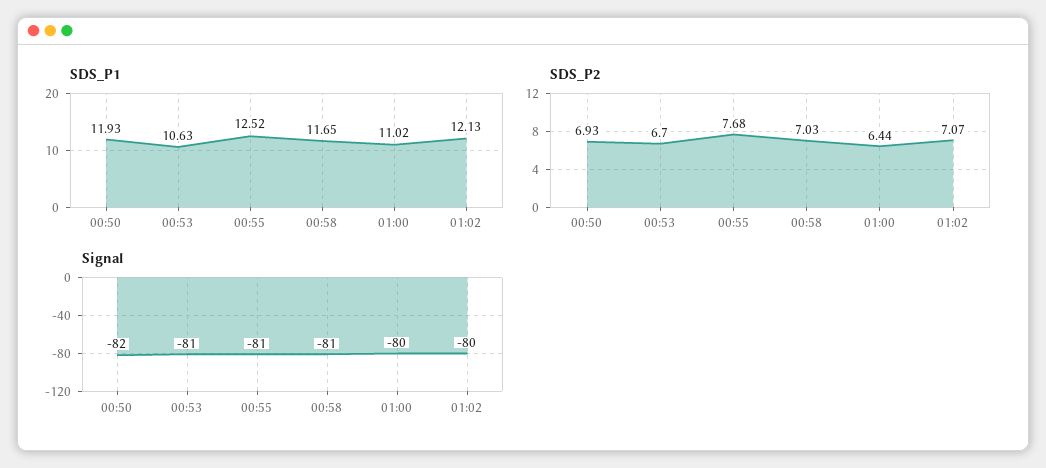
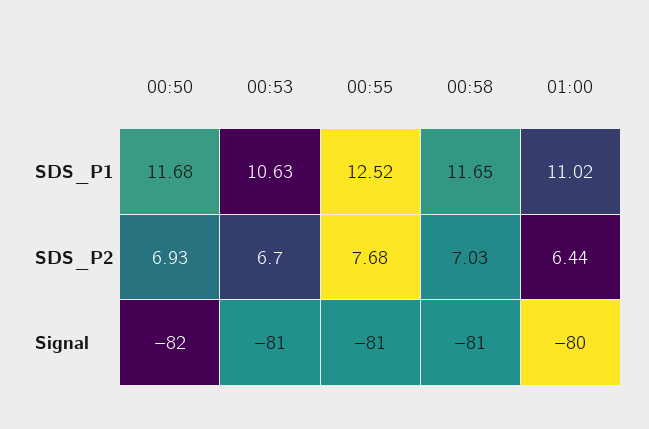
SDS_P1, 00:50: 11.93 -> 11.68
SDS_P1, 01:02: 12.13 -> none
SDS_P2, 01:02: 7.07 -> none
Signal, 01:02: -80 -> none

